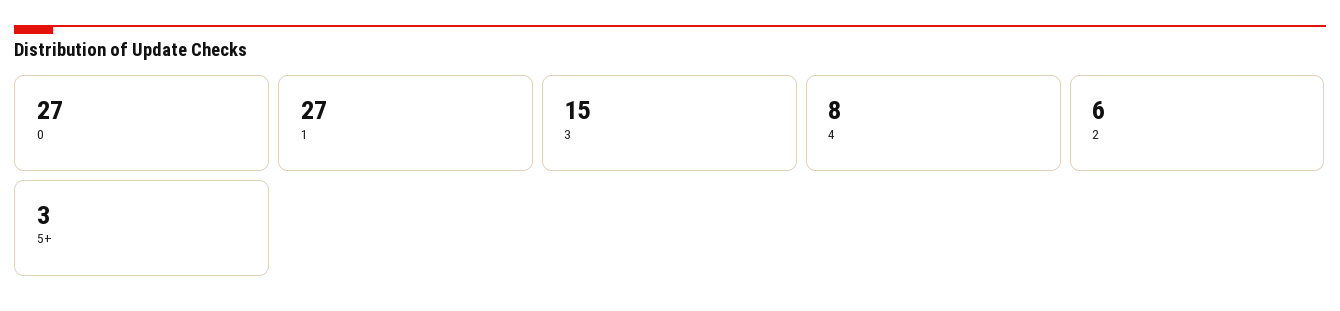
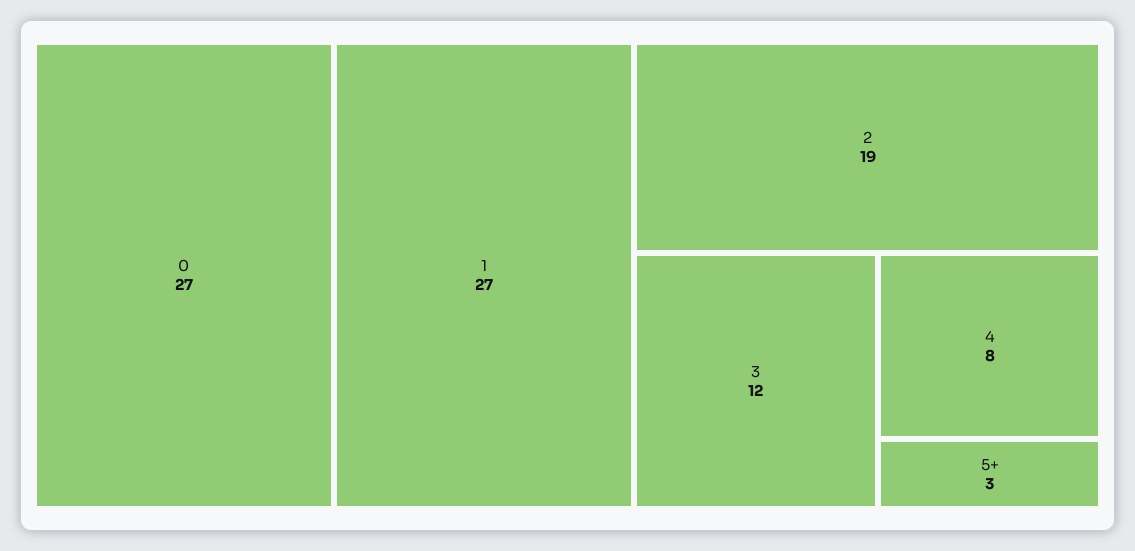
3: 15 -> 12
2: 6 -> 19

